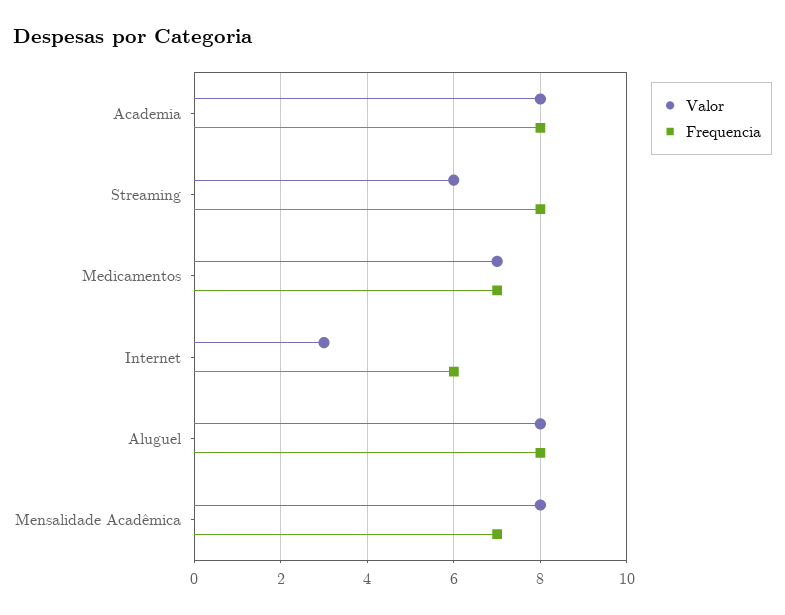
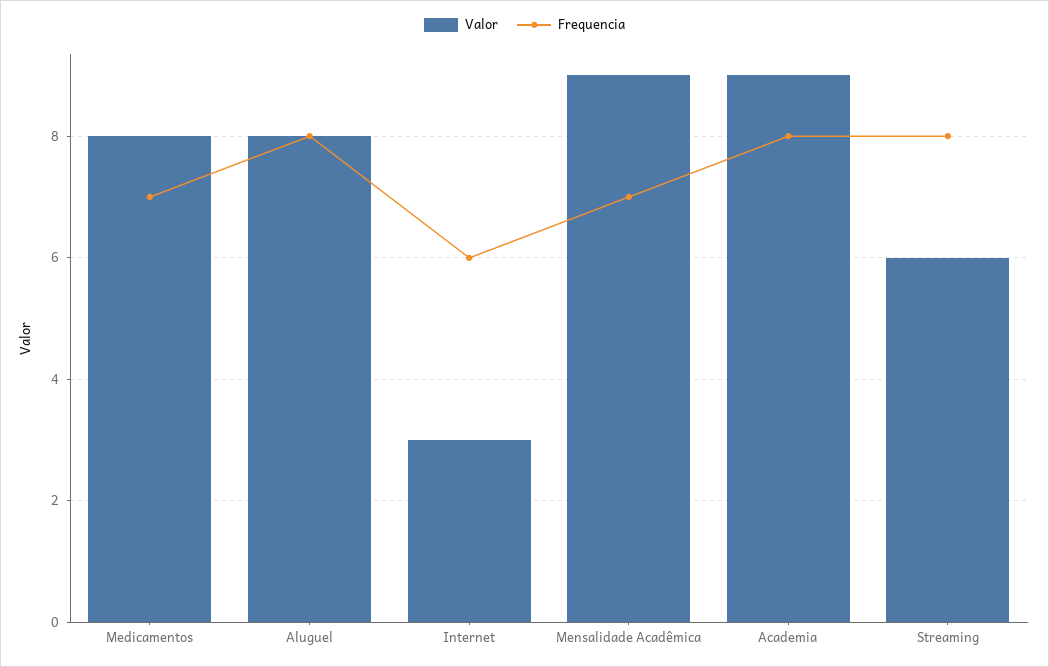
Valor, Academia: 8 -> 9
Valor, Medicamentos: 7 -> 8
Valor, Mensalidade Acadêmica: 8 -> 9

